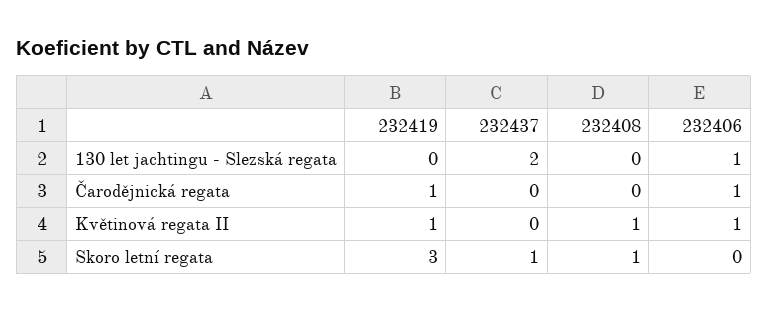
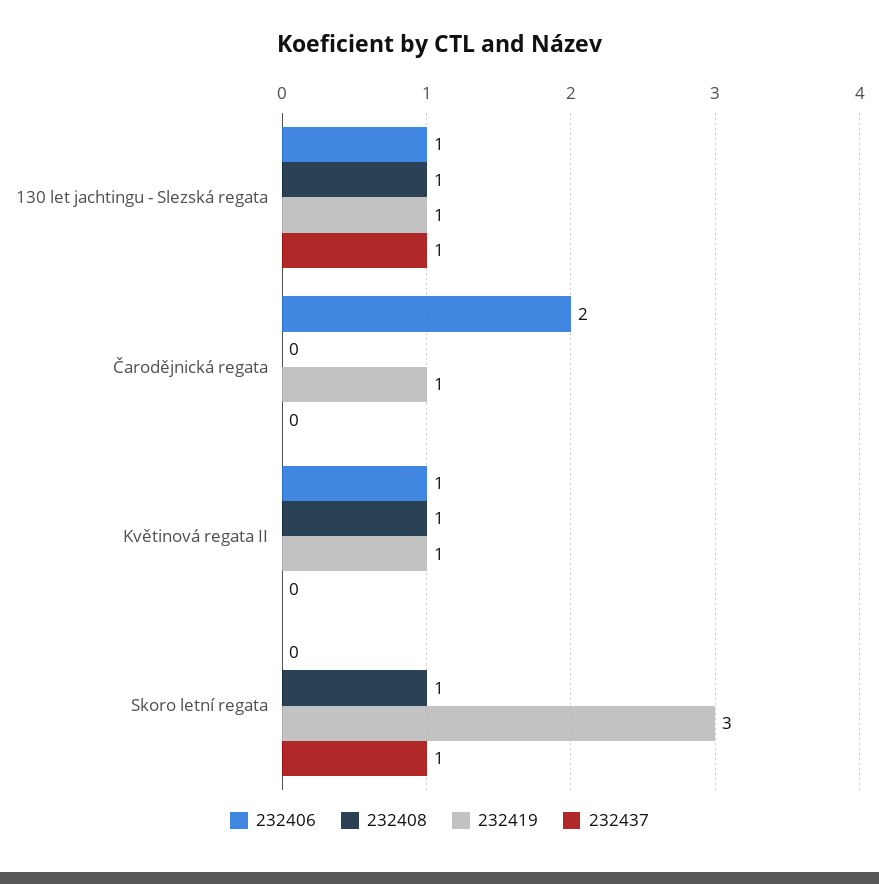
232419, 130 let jachtingu - Slezská regata: 0 -> 1
232437, 130 let jachtingu - Slezská regata: 2 -> 1
232408, 130 let jachtingu - Slezská regata: 0 -> 1
232406, Čarodějnická regata: 1 -> 2

